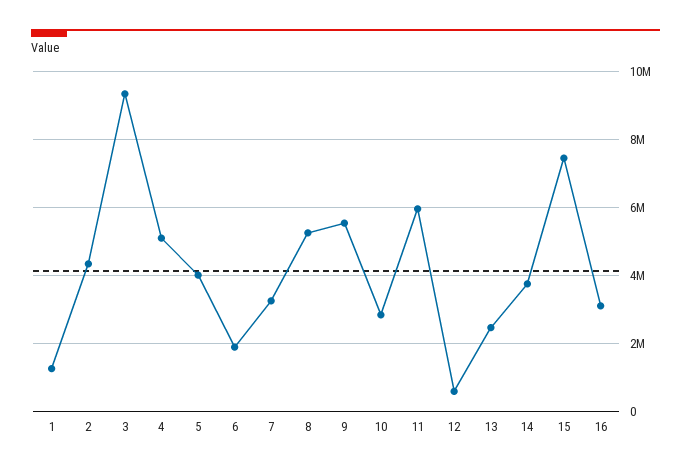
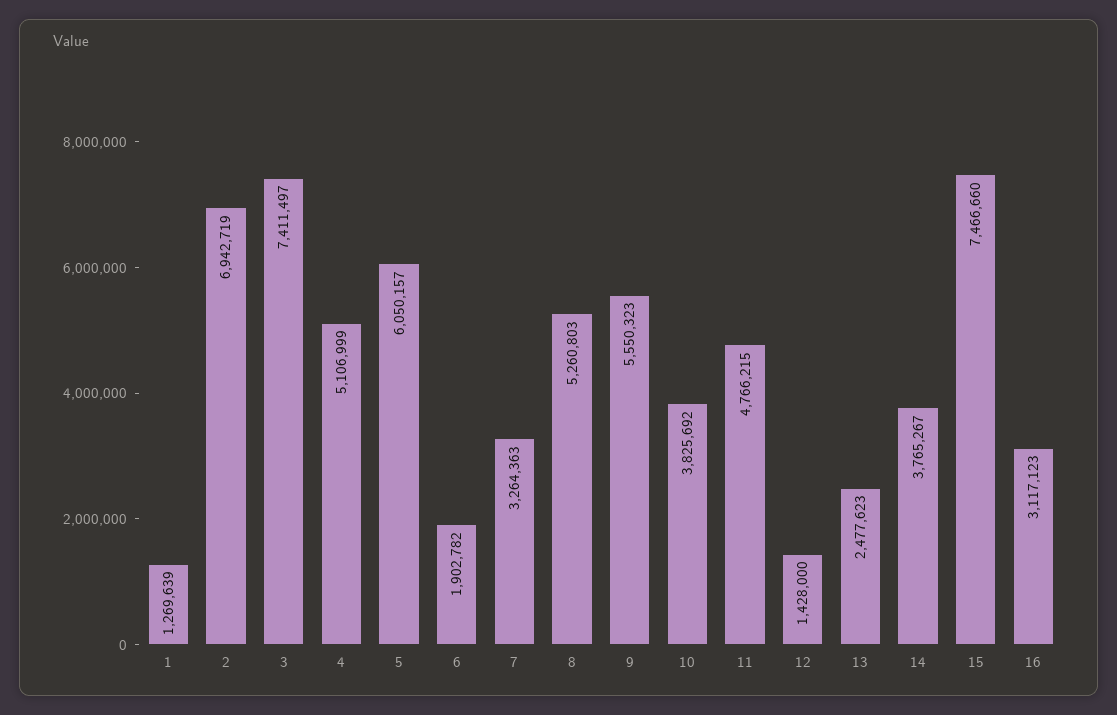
2: 4400000 -> 6942719
3: 9400000 -> 7411497
5: 4000000 -> 6050157
10: 2800000 -> 3825692
11: 6000000 -> 4766215
12: 600000 -> 1428000

